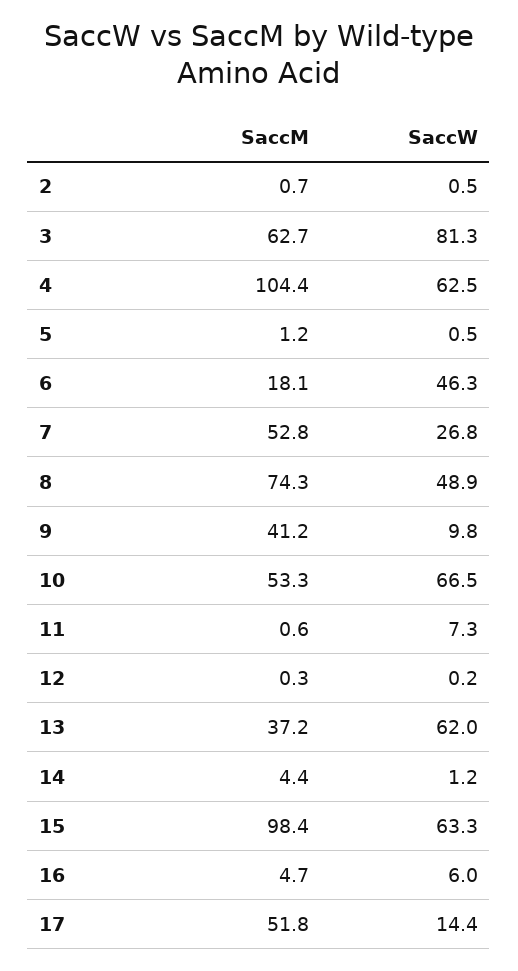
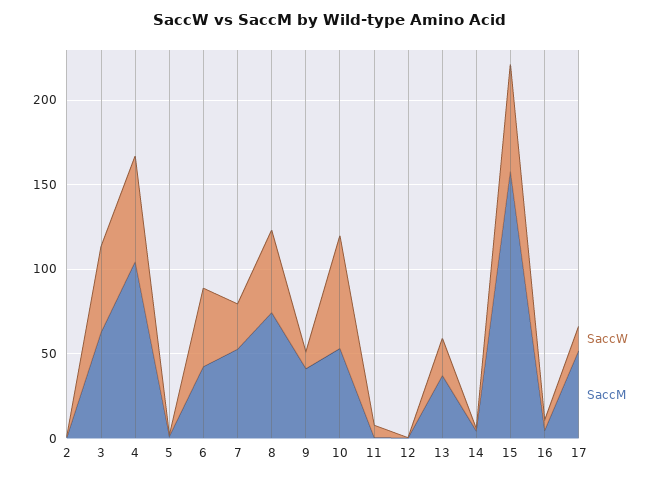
SaccW, 3: 81.3 -> 50
SaccM, 6: 18.1 -> 40
SaccW, 13: 62 -> 20
SaccM, 15: 98.4 -> 160

